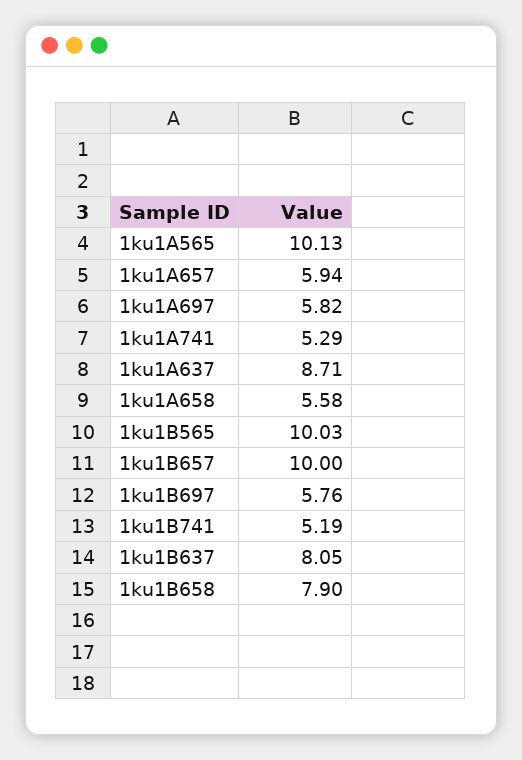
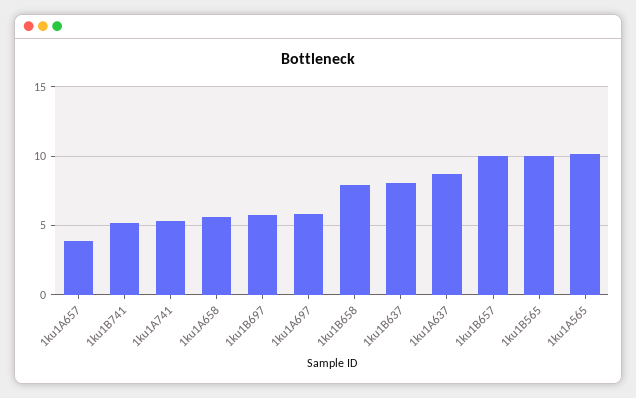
1ku1A657: 5.94 -> 4

